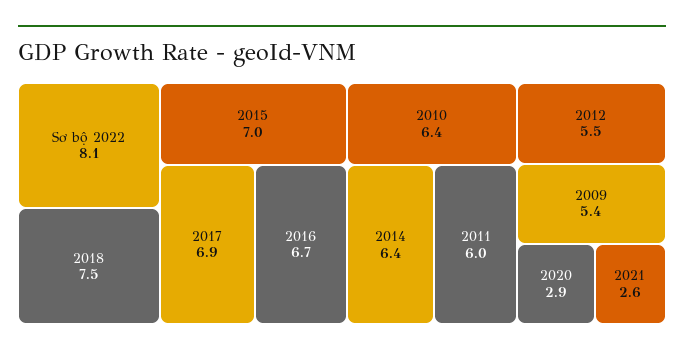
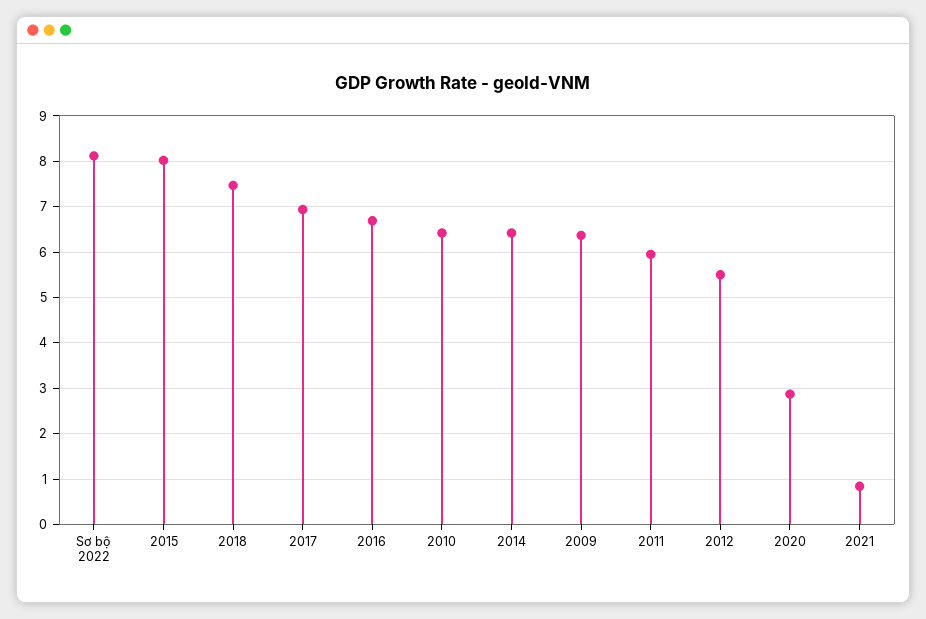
2015: 7 -> 8
2009: 5.4 -> 6.4
2021: 2.6 -> 0.8

